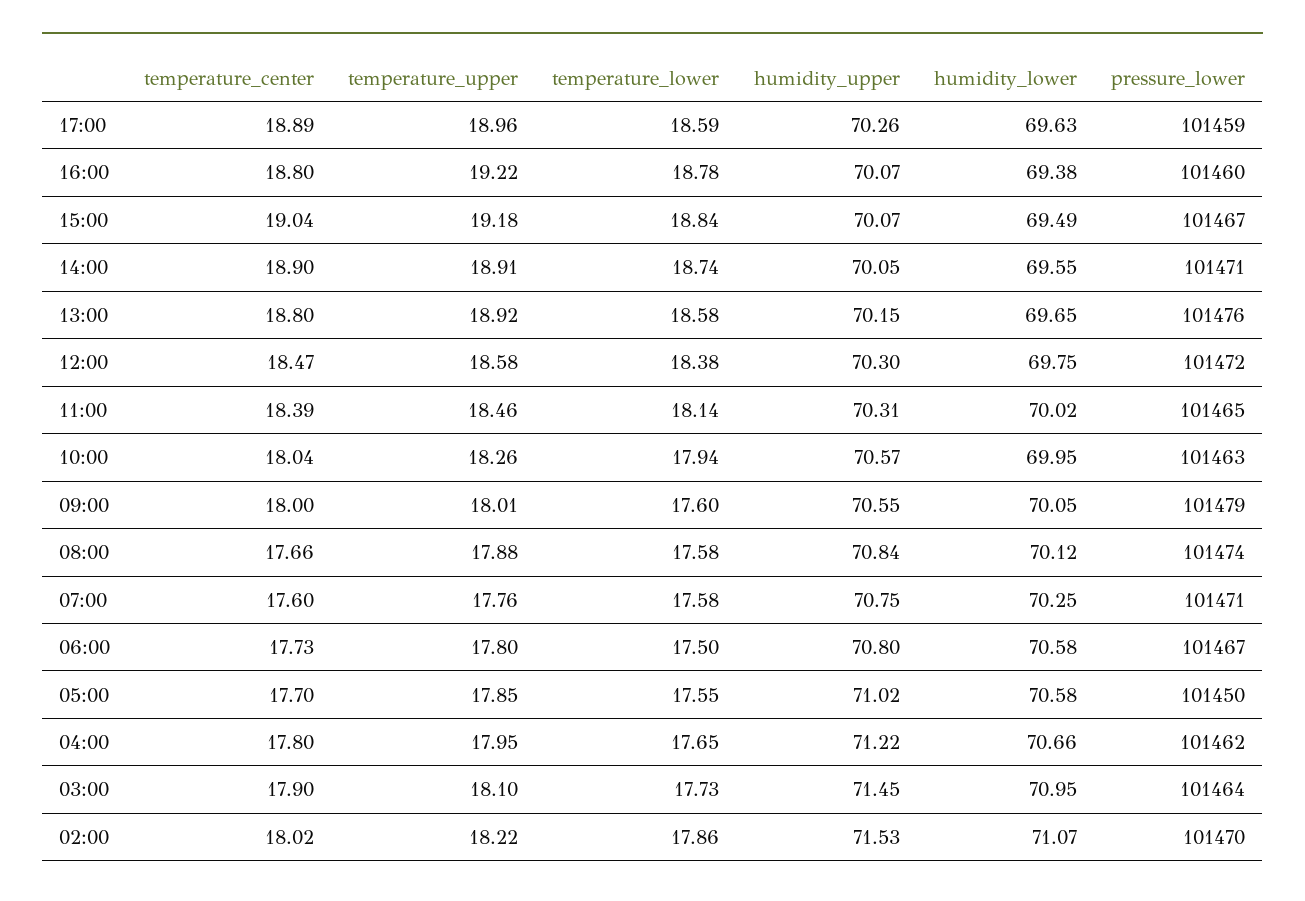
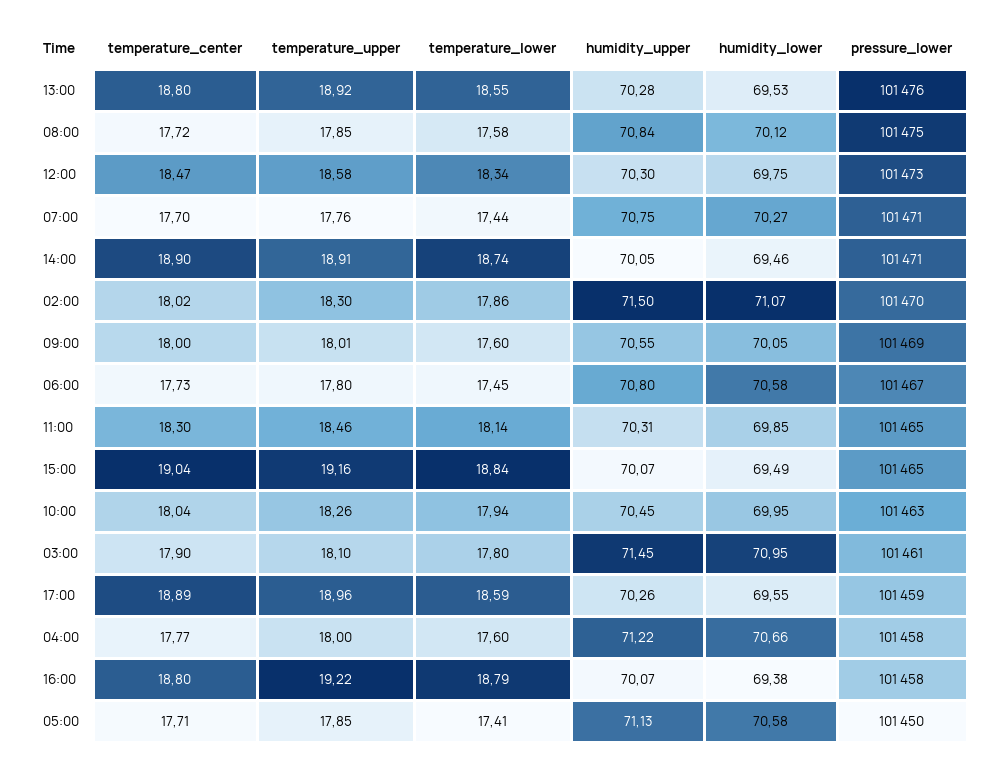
humidity_lower, 17:00: 69.63 -> 69.55
temperature_lower, 16:00: 18.78 -> 18.79
pressure_lower, 16:00: 101460 -> 101458
temperature_upper, 15:00: 19.18 -> 19.16
pressure_lower, 15:00: 101467 -> 101465
humidity_lower, 14:00: 69.55 -> 69.46
temperature_lower, 13:00: 18.58 -> 18.55
humidity_upper, 13:00: 70.15 -> 70.28
humidity_lower, 13:00: 69.65 -> 69.53
temperature_lower, 12:00: 18.38 -> 18.34
pressure_lower, 12:00: 101472 -> 101473
temperature_center, 11:00: 18.39 -> 18.3
humidity_lower, 11:00: 70.02 -> 69.85
humidity_upper, 10:00: 70.57 -> 70.45
pressure_lower, 09:00: 101479 -> 101469
temperature_center, 08:00: 17.66 -> 17.72
temperature_upper, 08:00: 17.88 -> 17.85
pressure_lower, 08:00: 101474 -> 101475
temperature_center, 07:00: 17.6 -> 17.7
temperature_lower, 07:00: 17.58 -> 17.44
humidity_lower, 07:00: 70.25 -> 70.27
temperature_lower, 06:00: 17.5 -> 17.45
temperature_center, 05:00: 17.7 -> 17.71
temperature_lower, 05:00: 17.55 -> 17.41
humidity_upper, 05:00: 71.02 -> 71.13
temperature_center, 04:00: 17.8 -> 17.77
temperature_upper, 04:00: 17.95 -> 18
temperature_lower, 04:00: 17.65 -> 17.6
pressure_lower, 04:00: 101462 -> 101458
temperature_lower, 03:00: 17.73 -> 17.8
pressure_lower, 03:00: 101464 -> 101461
temperature_upper, 02:00: 18.22 -> 18.3
humidity_upper, 02:00: 71.53 -> 71.5

